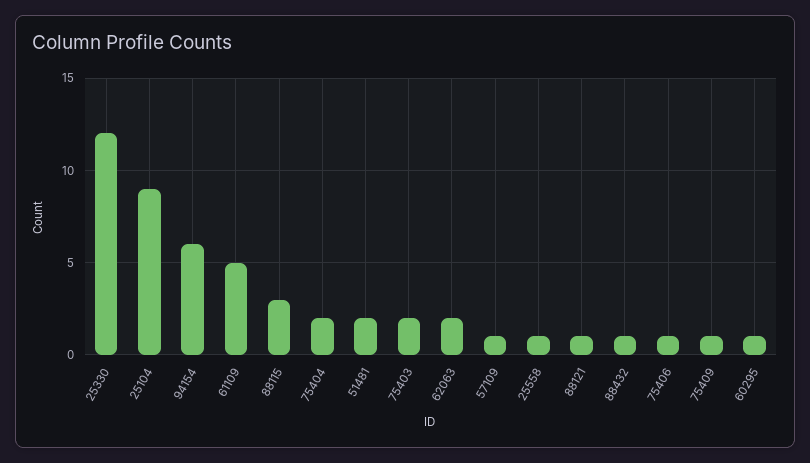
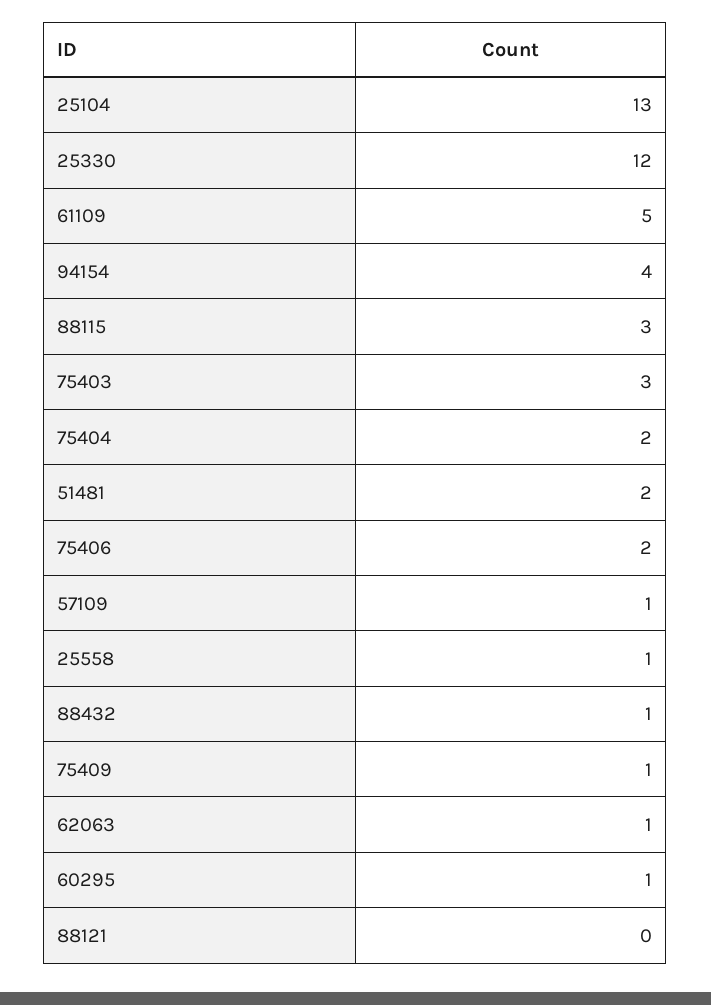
25104: 9 -> 13
94154: 6 -> 4
75403: 2 -> 3
62063: 2 -> 1
88121: 1 -> 0
75406: 1 -> 2

